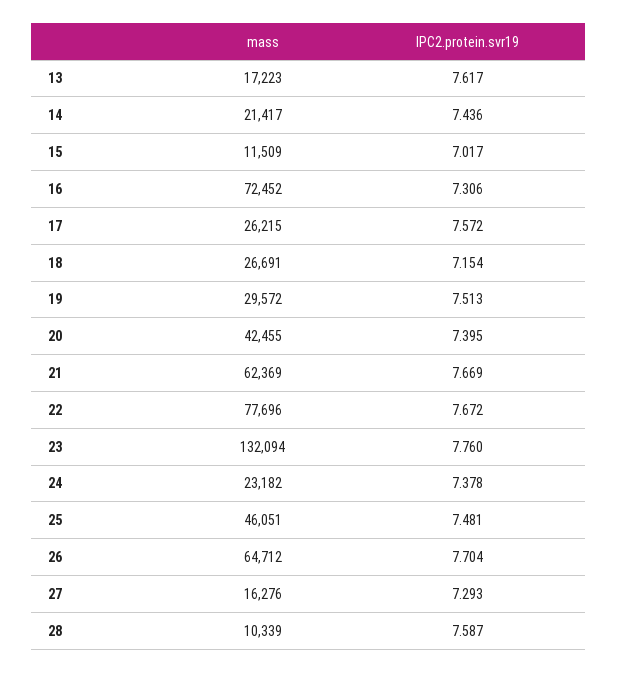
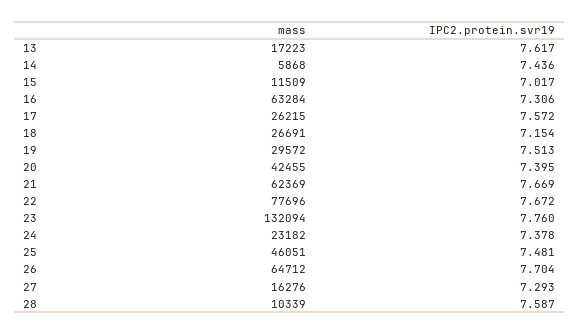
mass, 14: 21417 -> 5868
mass, 16: 72452 -> 63284

